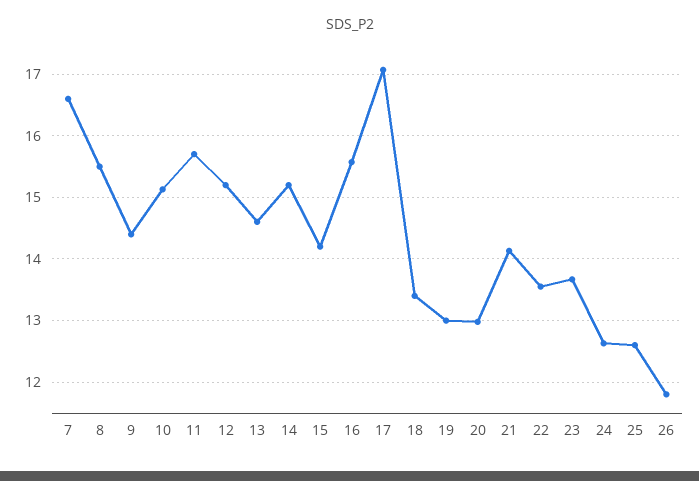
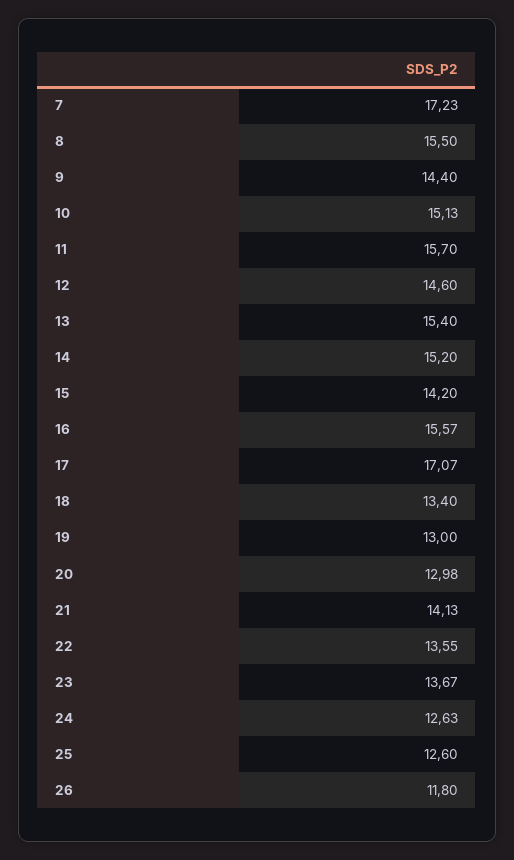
7: 16.6 -> 17.23
12: 15.2 -> 14.6
13: 14.6 -> 15.4

